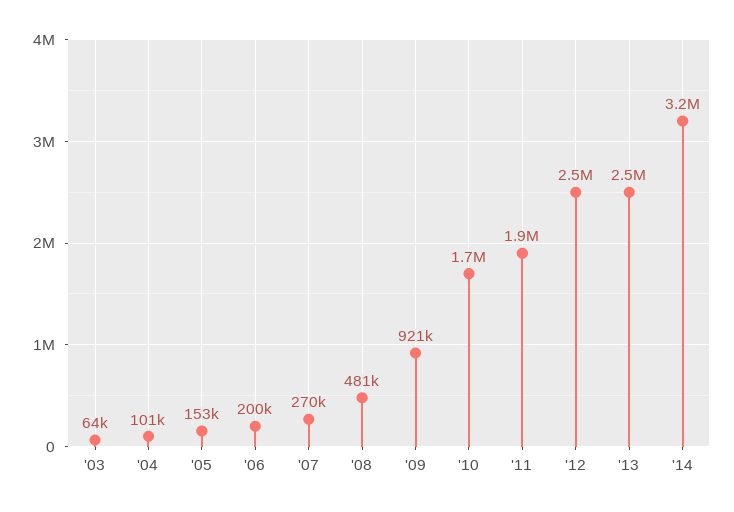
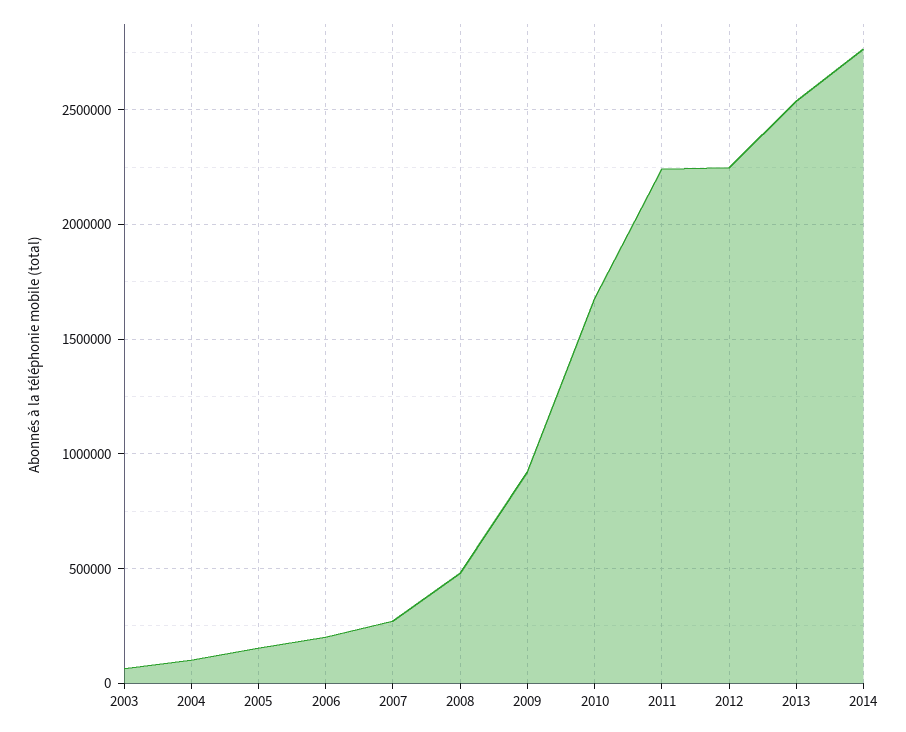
'11: 1900000 -> 2250000
'12: 2500000 -> 2250000
'14: 3200000 -> 2750000

